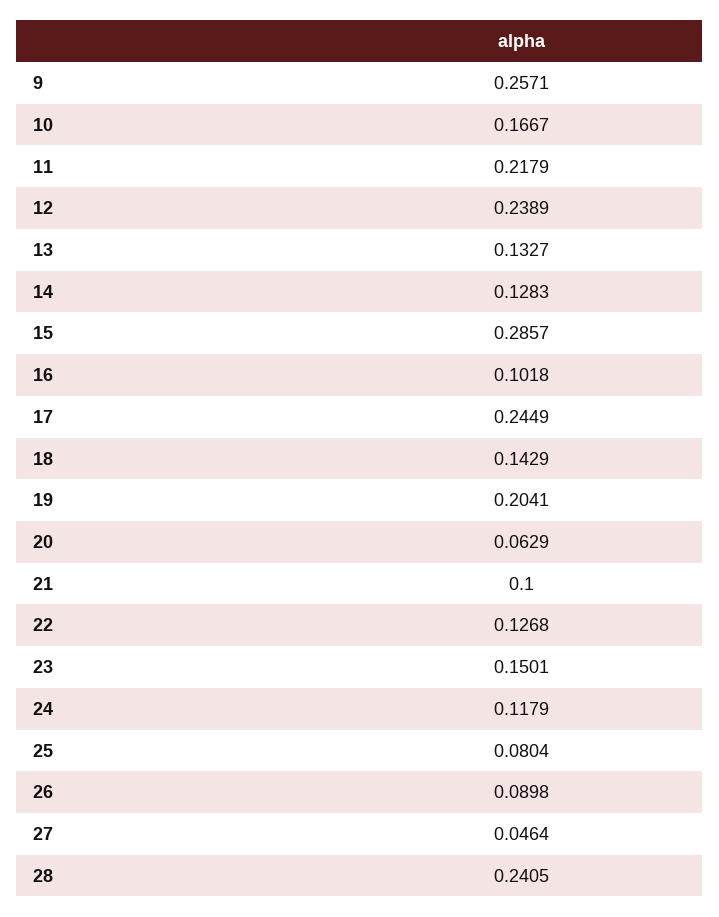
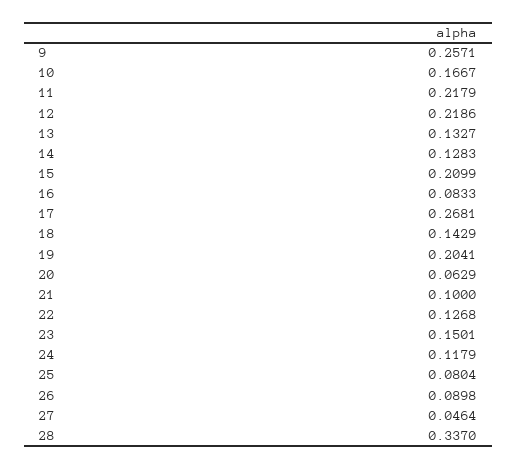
12: 0.2389 -> 0.2186
15: 0.2857 -> 0.2099
16: 0.1018 -> 0.0833
17: 0.2449 -> 0.2681
28: 0.2405 -> 0.337

